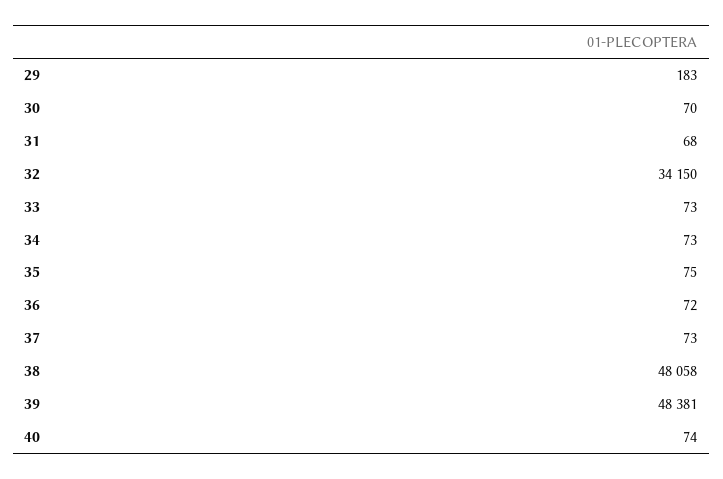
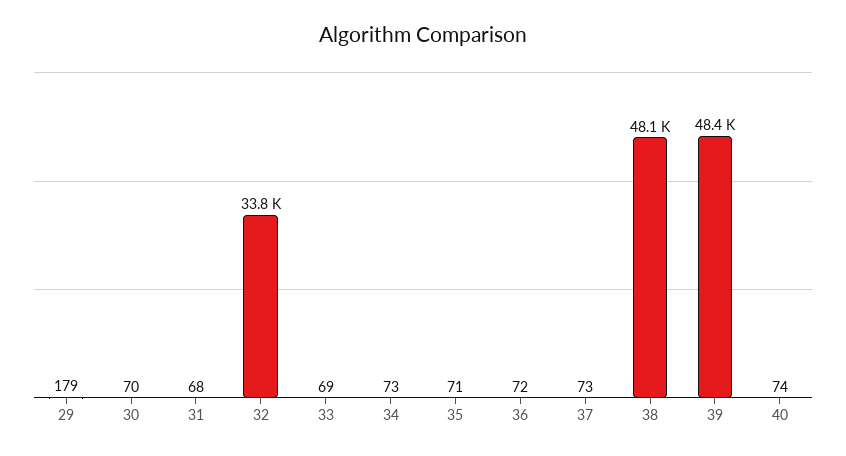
29: 183 -> 179
32: 34150 -> 33800
33: 73 -> 69
35: 75 -> 71

